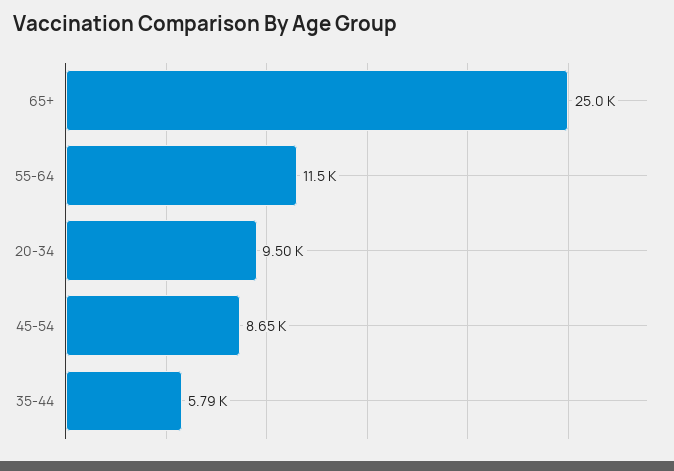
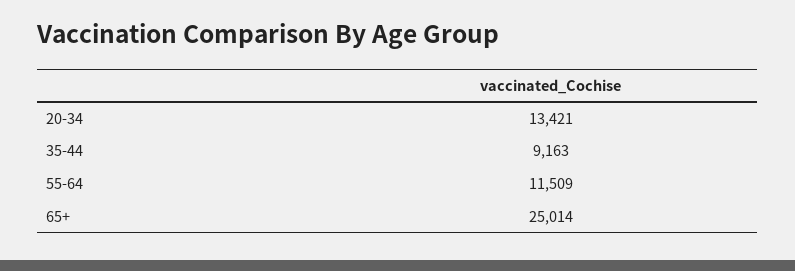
20-34: 9500 -> 13421
45-54: 8650 -> none
35-44: 5790 -> 9163

